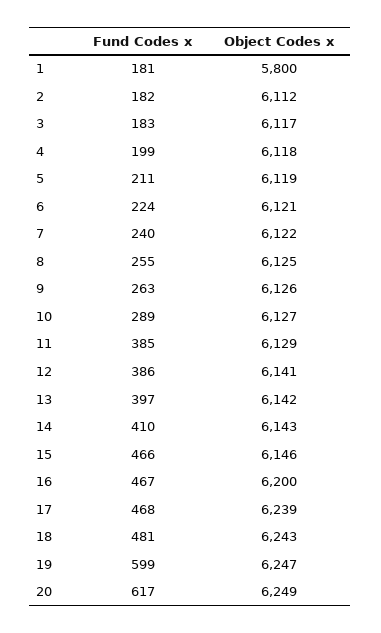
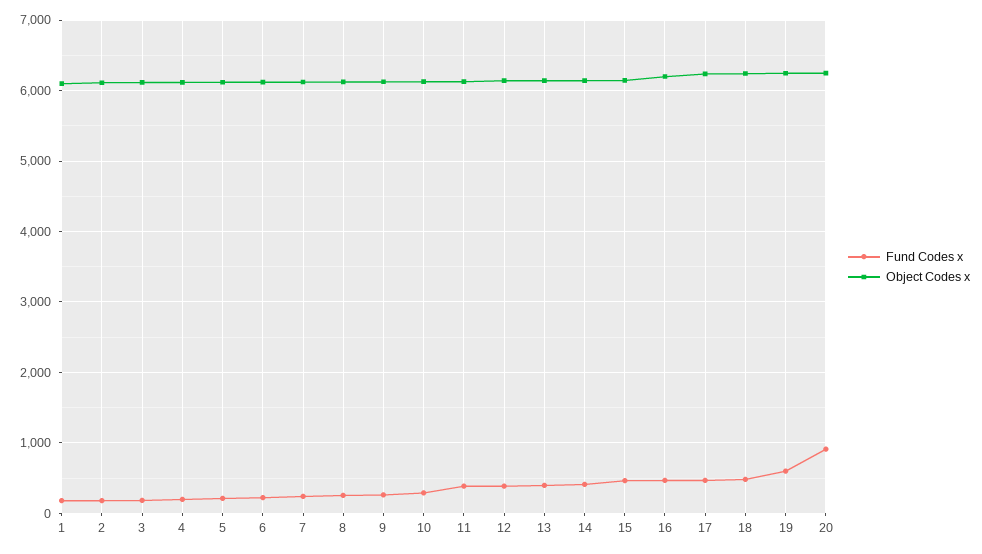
Object Codes x, 1: 5800 -> 6100
Fund Codes x, 20: 617 -> 900

